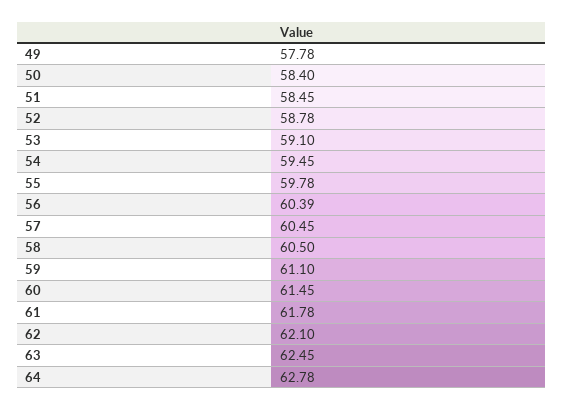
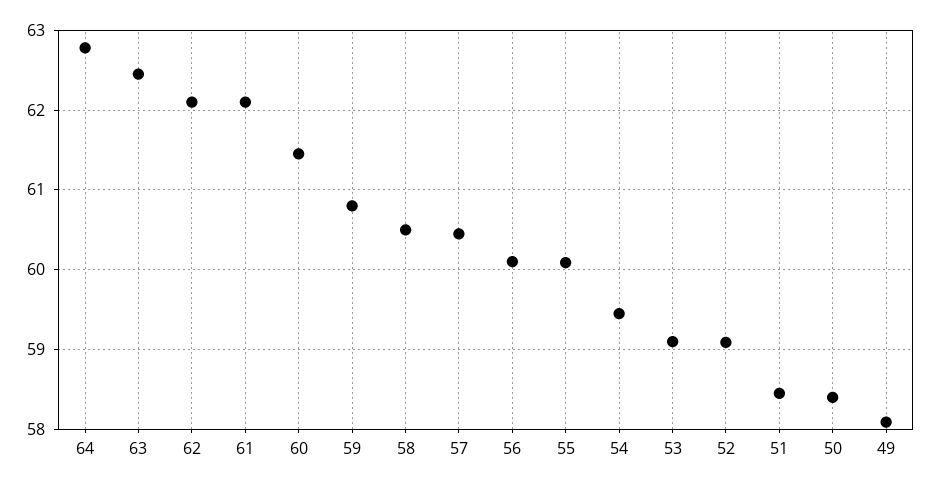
49: 57.78 -> 58.1
52: 58.78 -> 59.1
55: 59.78 -> 60.1
56: 60.39 -> 60.1
59: 61.1 -> 60.8
61: 61.78 -> 62.1

